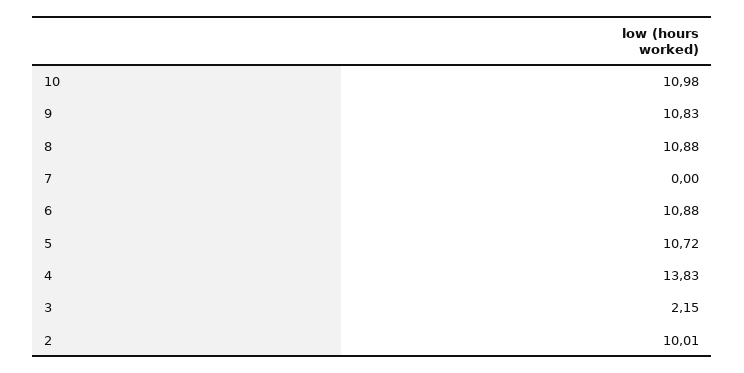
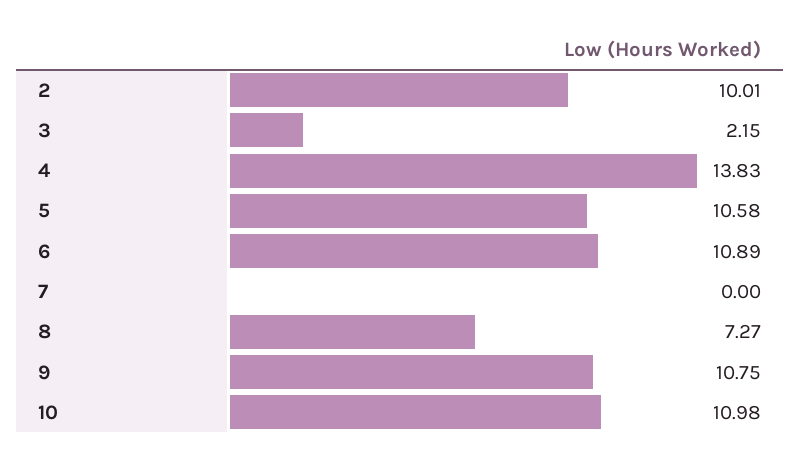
9: 10.83 -> 10.75
8: 10.88 -> 7.27
6: 10.88 -> 10.89
5: 10.72 -> 10.58

